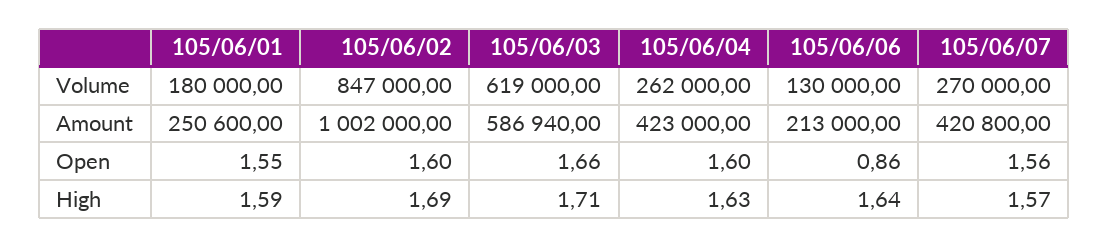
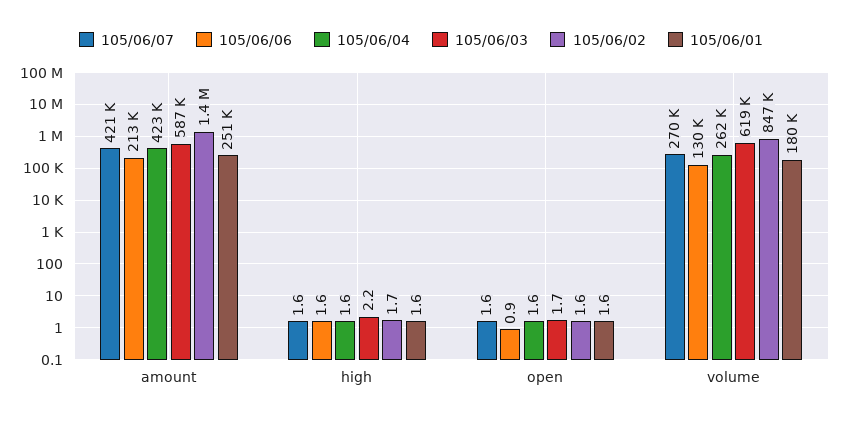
105/06/02, Amount: 1002000 -> 1400000
105/06/03, High: 1.71 -> 2.2

